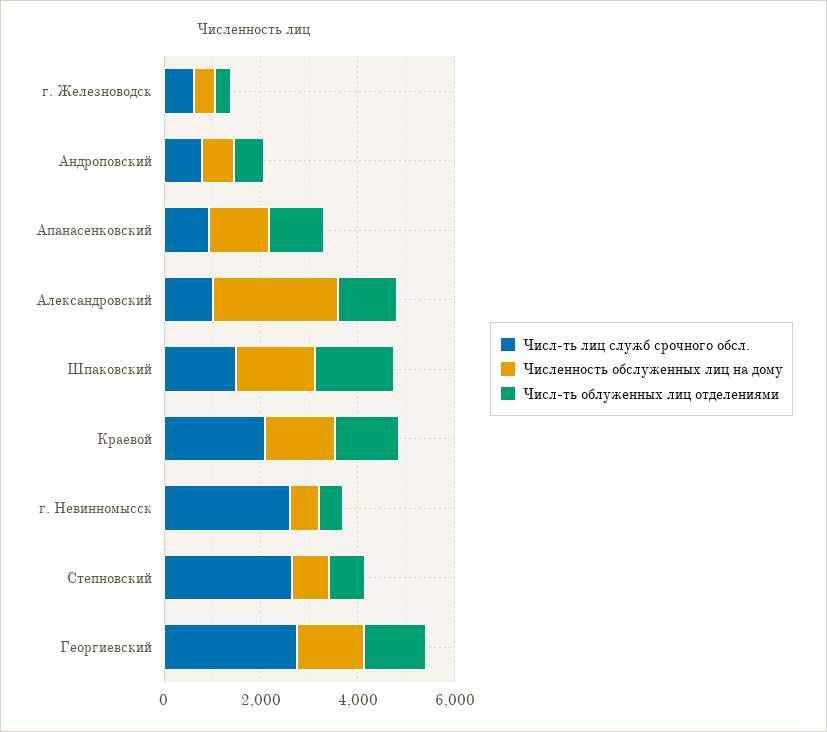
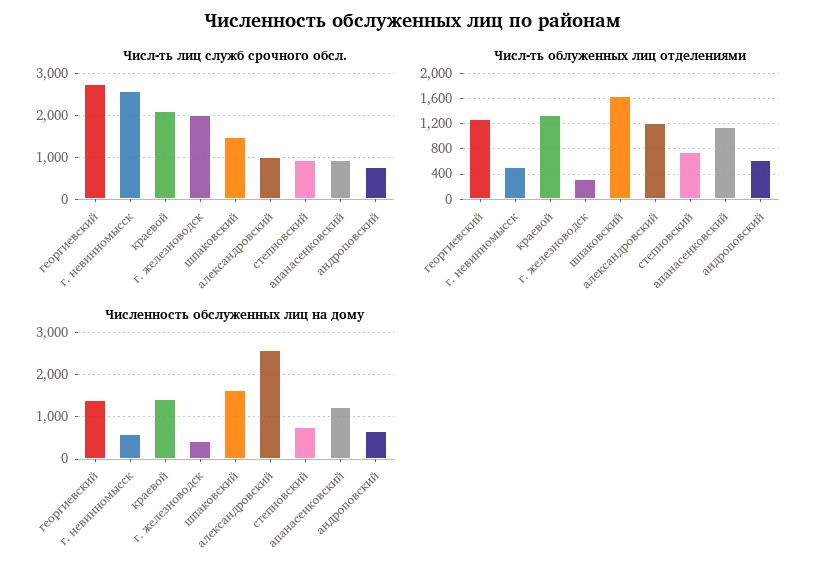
Числ-ть лиц служб срочного обсл., г. Железноводск: 500 -> 2000
Числ-ть лиц служб срочного обсл., Степновский: 2500 -> 1000

